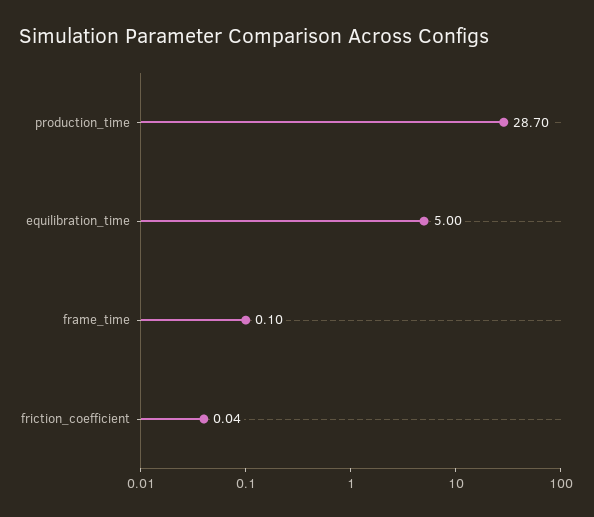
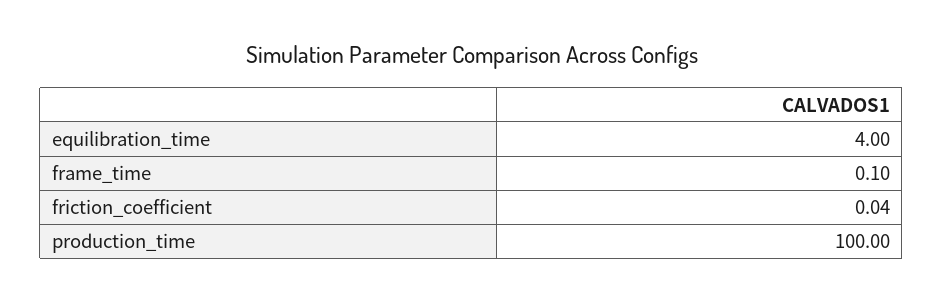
production_time: 28.7 -> 100
equilibration_time: 5 -> 4

